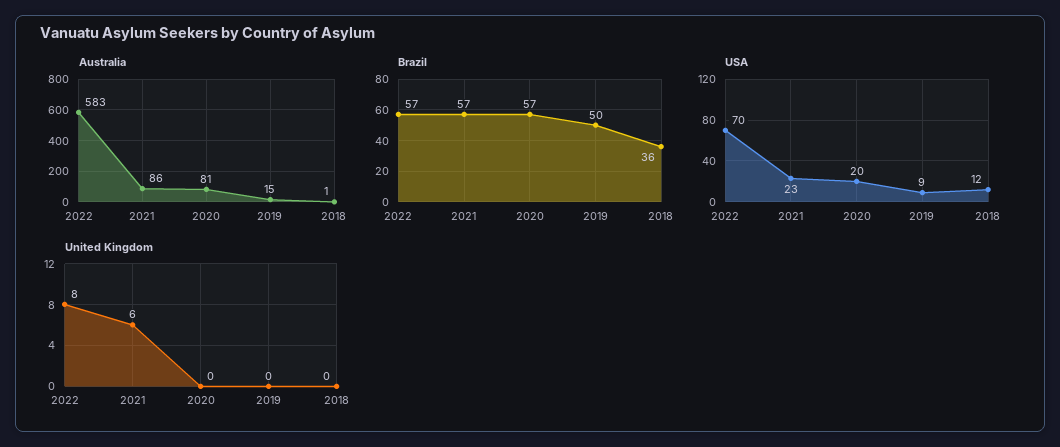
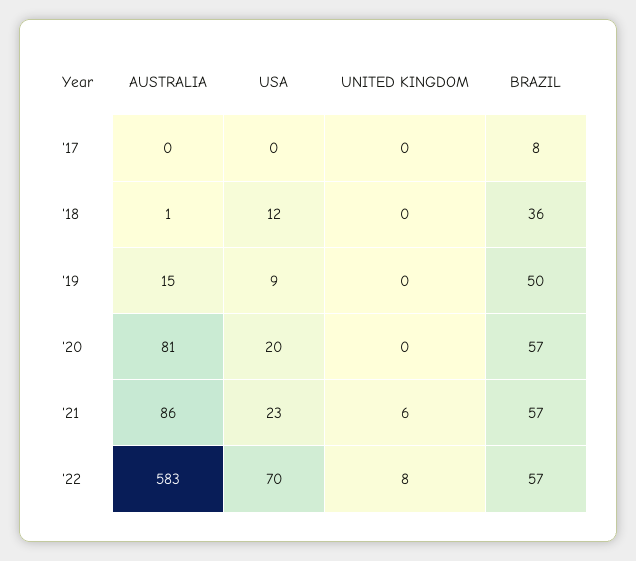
Australia, '17: none -> 0
USA, '17: none -> 0
United Kingdom, '17: none -> 0
Brazil, '17: none -> 8

